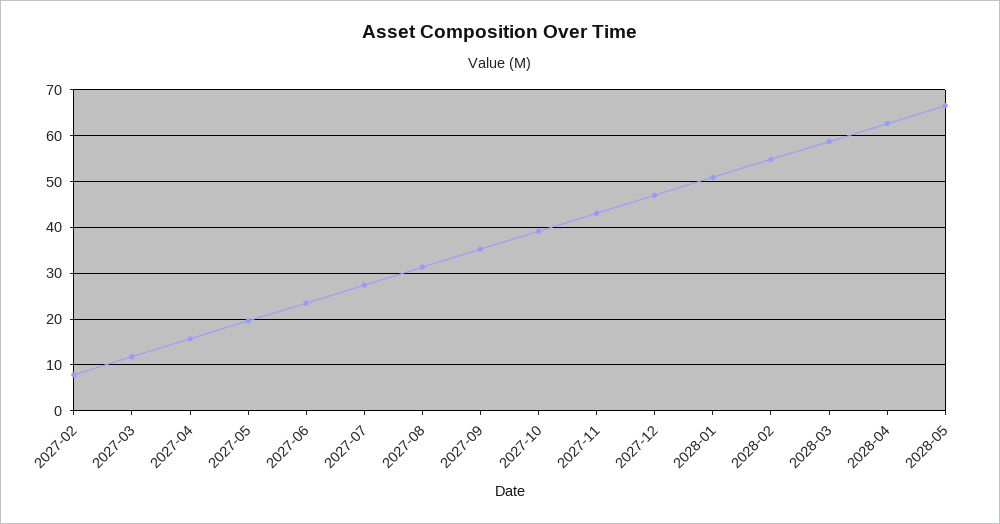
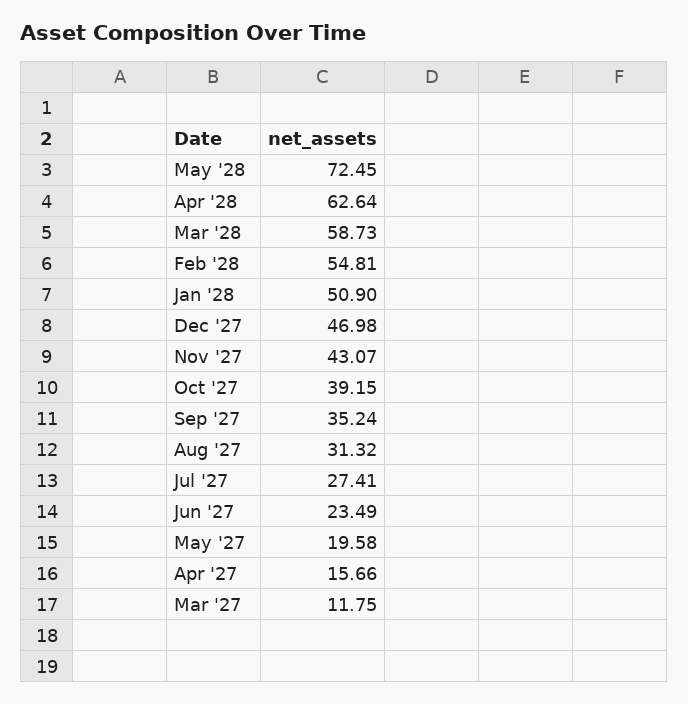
2027-02: 8 -> none
2028-05: 66 -> 72.45

